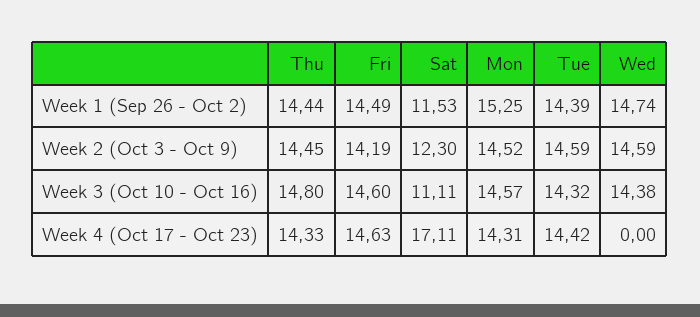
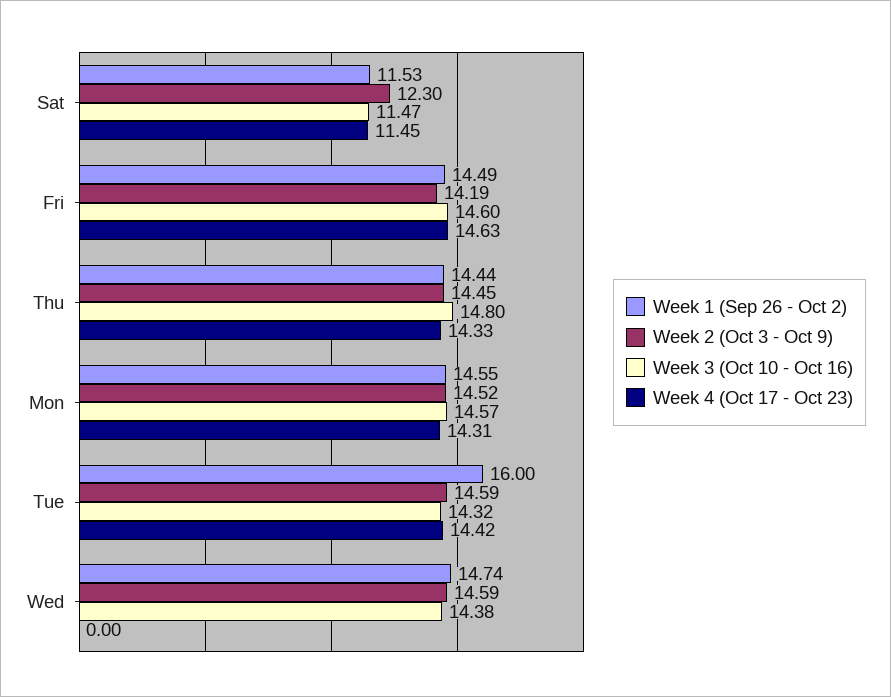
Week 1 (Sep 26 - Oct 2), Mon: 15.25 -> 14.55
Week 1 (Sep 26 - Oct 2), Tue: 14.39 -> 16
Week 3 (Oct 10 - Oct 16), Sat: 11.11 -> 11.47
Week 4 (Oct 17 - Oct 23), Sat: 17.11 -> 11.45

